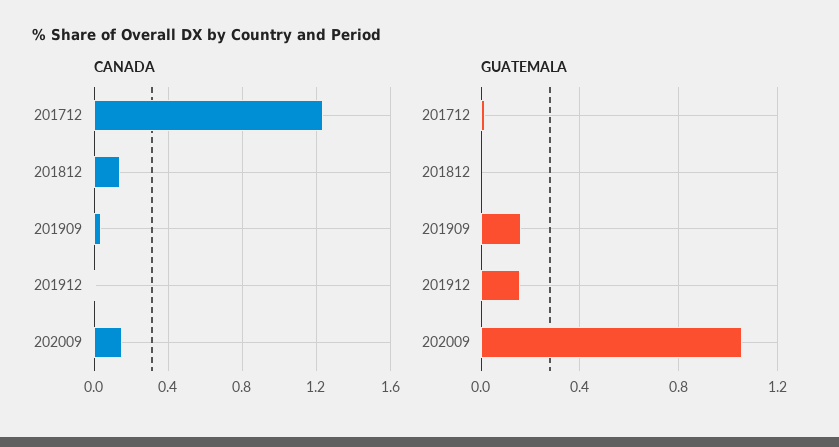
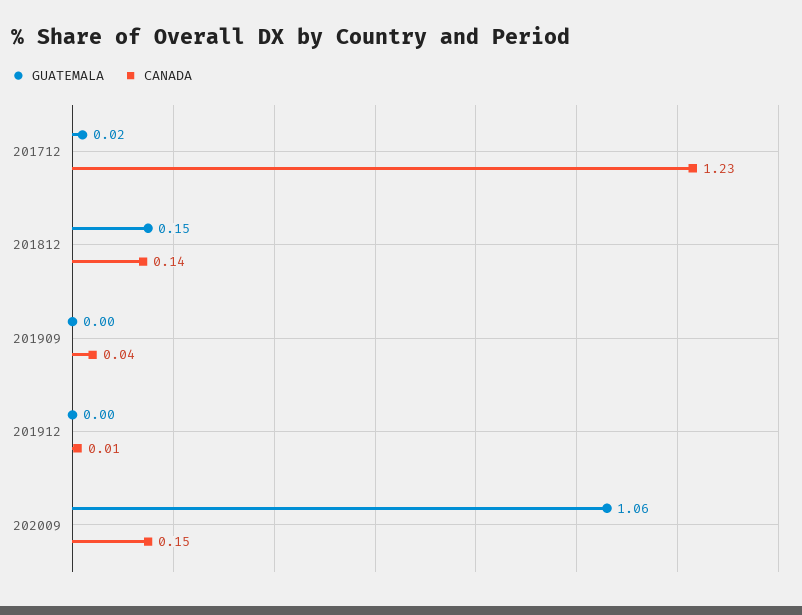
GUATEMALA, 201812: 0 -> 0.15
GUATEMALA, 201909: 0.15 -> 0
GUATEMALA, 201912: 0.15 -> 0

